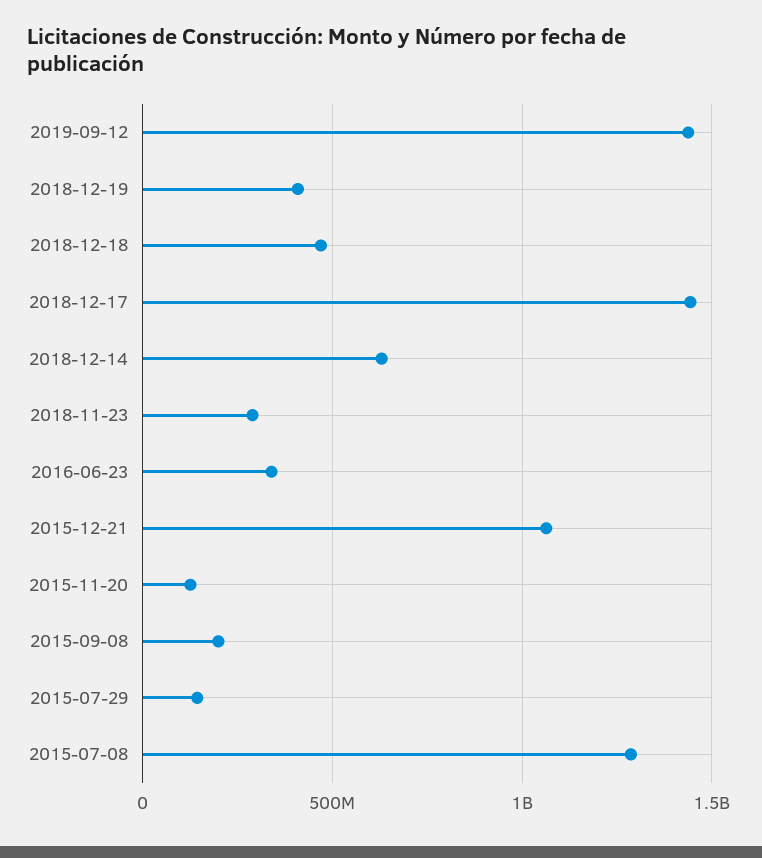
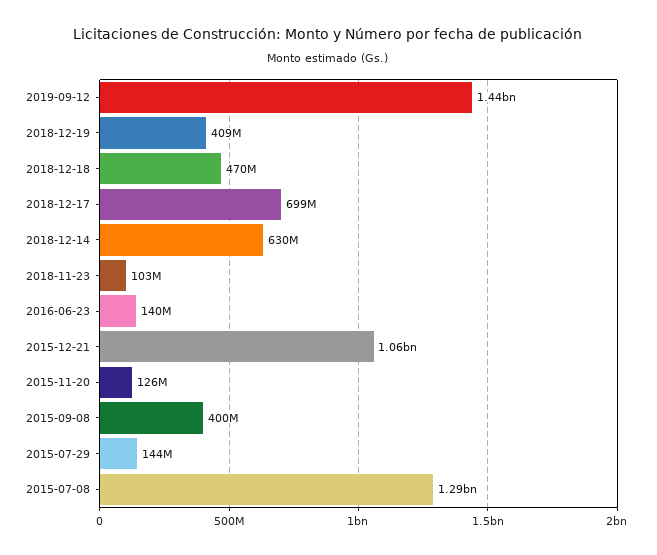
2018-12-17: 1450000000 -> 699000000
2018-11-23: 300000000 -> 103000000
2016-06-23: 350000000 -> 140000000
2015-09-08: 200000000 -> 400000000

